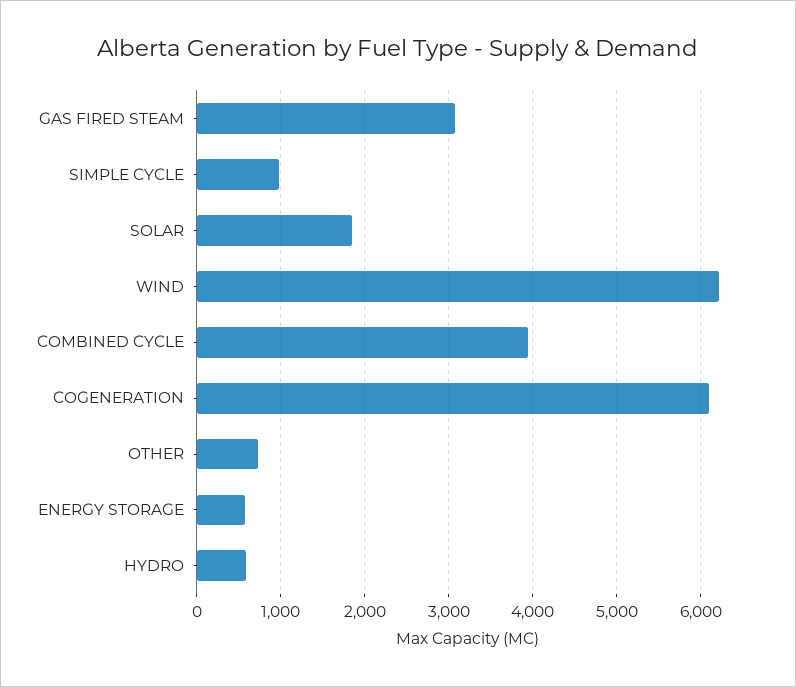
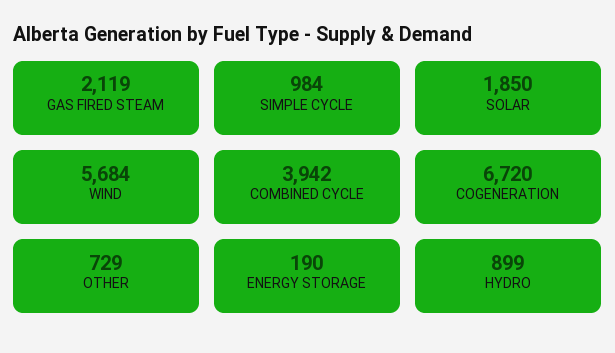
GAS FIRED STEAM: 3100 -> 2119
WIND: 6200 -> 5684
COGENERATION: 6100 -> 6720
ENERGY STORAGE: 600 -> 190
HYDRO: 600 -> 899

